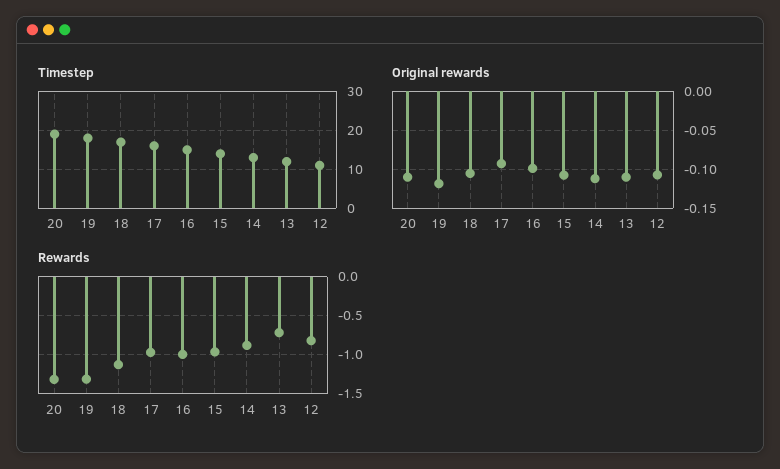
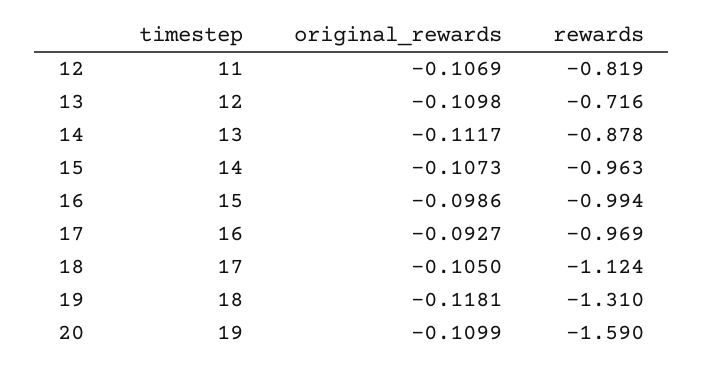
Rewards, 20: -1.3 -> -1.59

